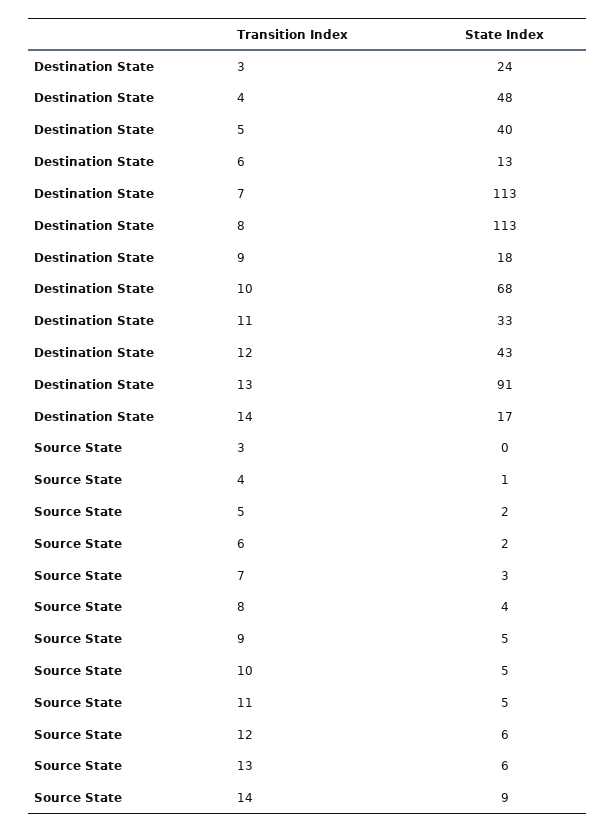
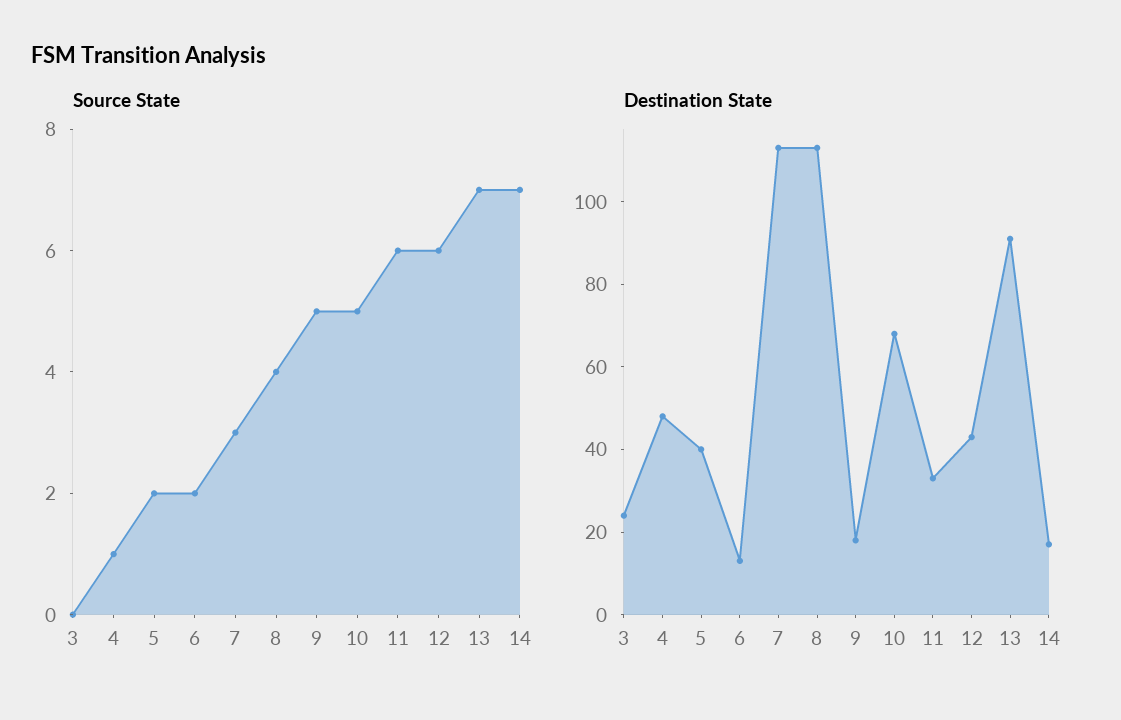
Source State, 11: 5 -> 6
Source State, 13: 6 -> 7
Source State, 14: 9 -> 7

